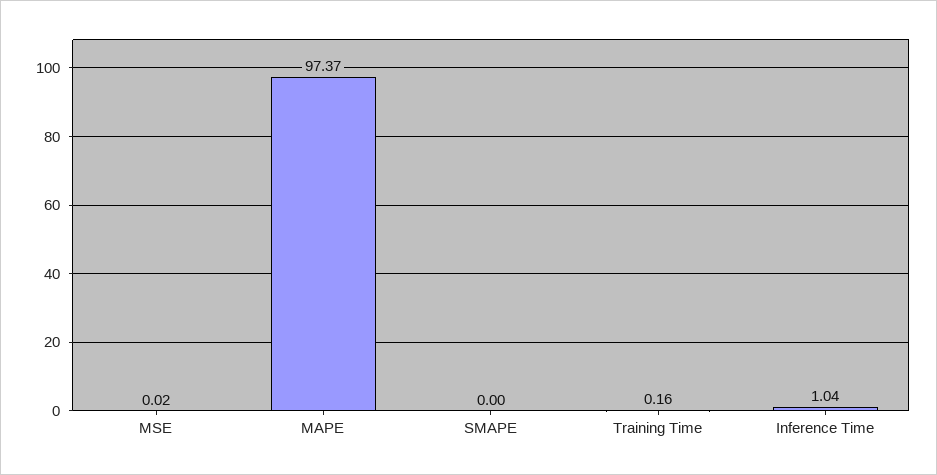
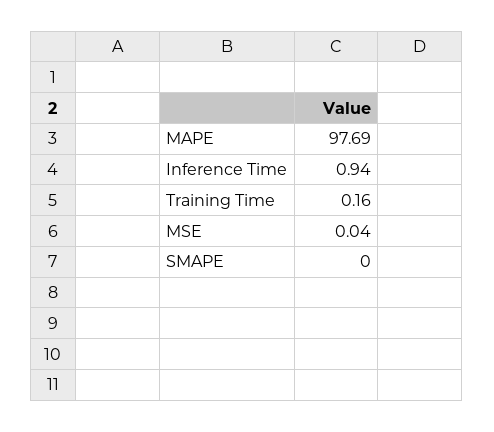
MSE: 0.02 -> 0.04
MAPE: 97.37 -> 97.69
Inference Time: 1.04 -> 0.94

